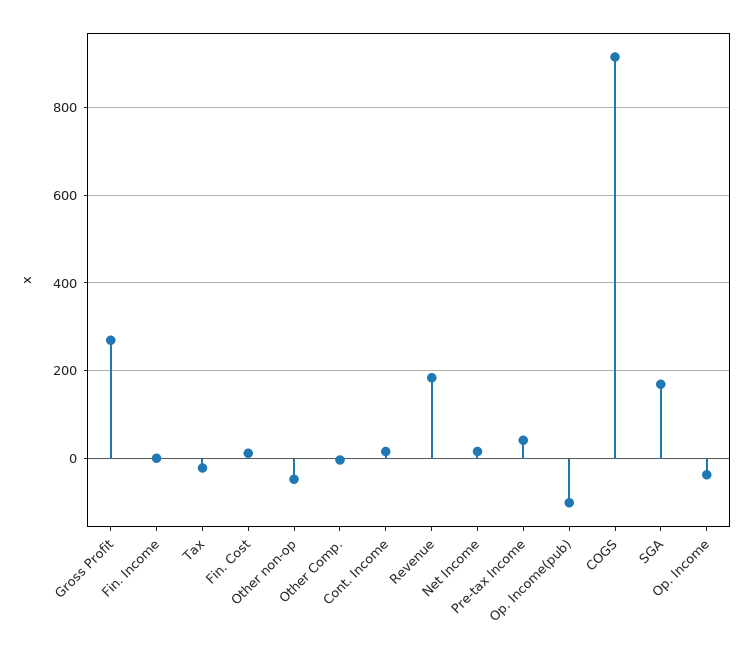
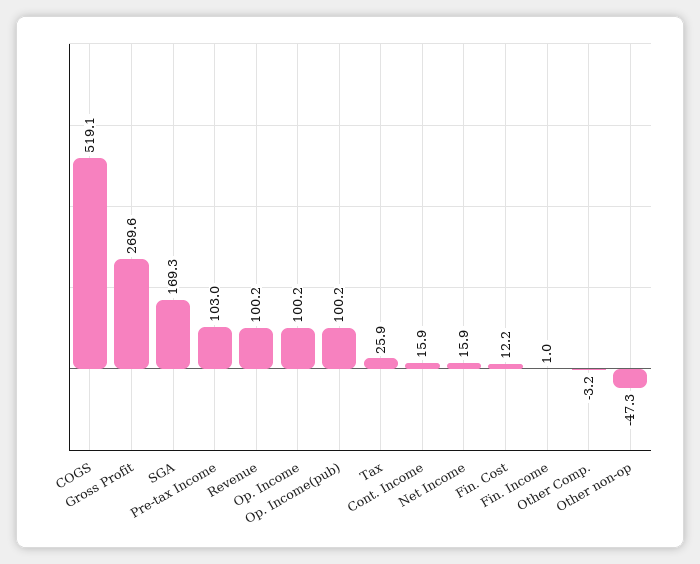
Tax: -20 -> 25.9
Revenue: 180 -> 100.2
Pre-tax Income: 40 -> 103
Op. Income(pub): -100 -> 100.2
COGS: 920 -> 519.1
Op. Income: -40 -> 100.2

